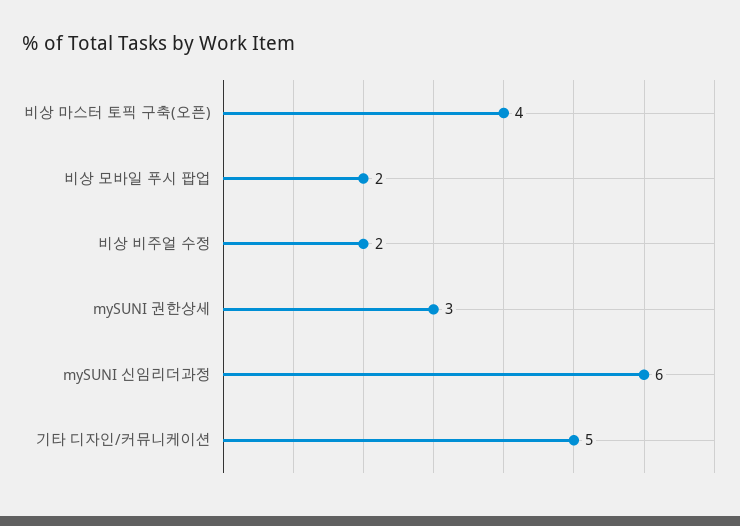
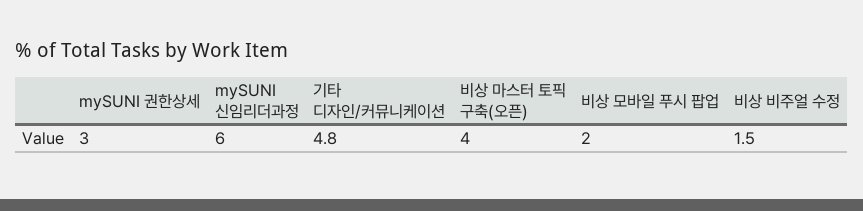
비상 비주얼 수정: 2 -> 1.5
기타 디자인/커뮤니케이션: 5 -> 4.8

